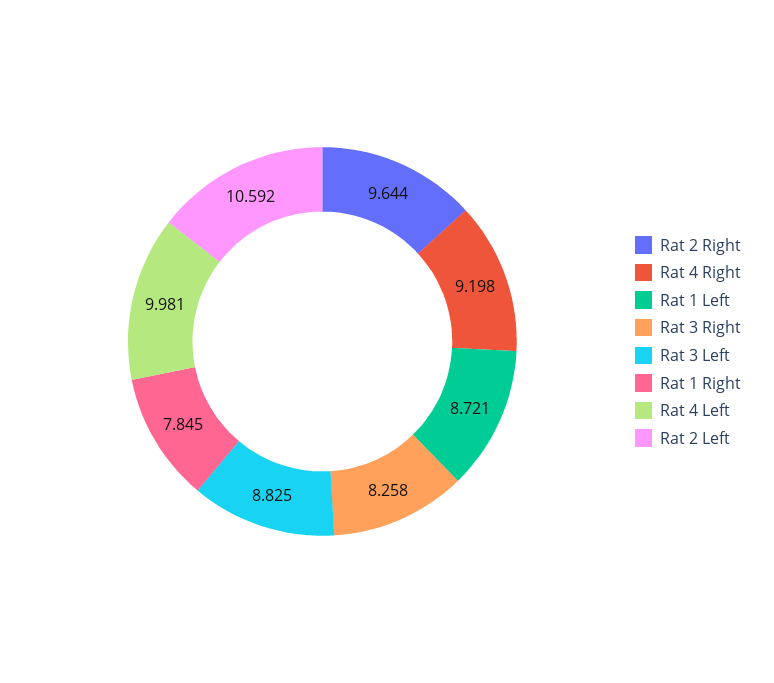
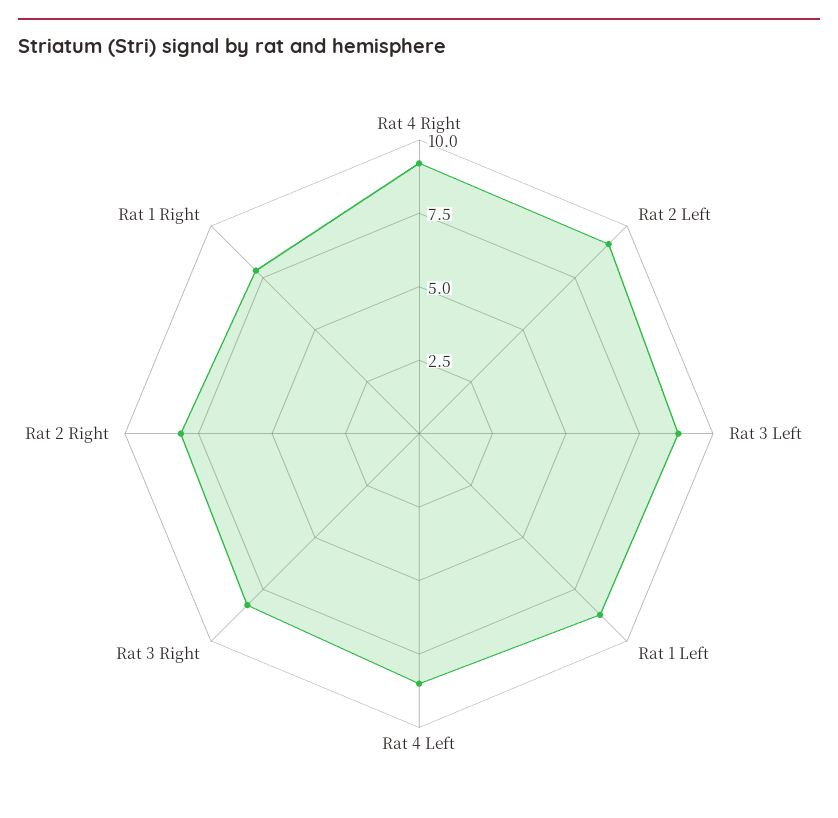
Rat 2 Right: 9.644 -> 8
Rat 4 Left: 9.981 -> 8.5
Rat 2 Left: 10.592 -> 9

